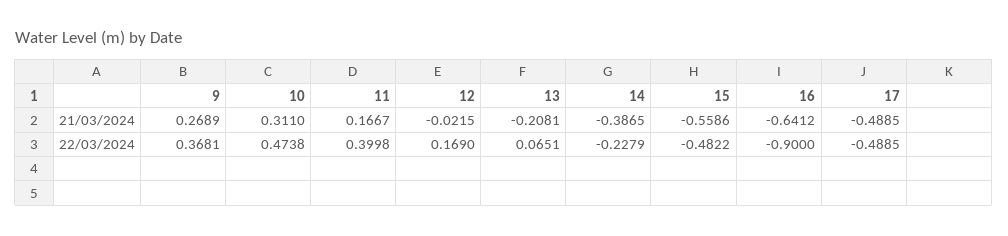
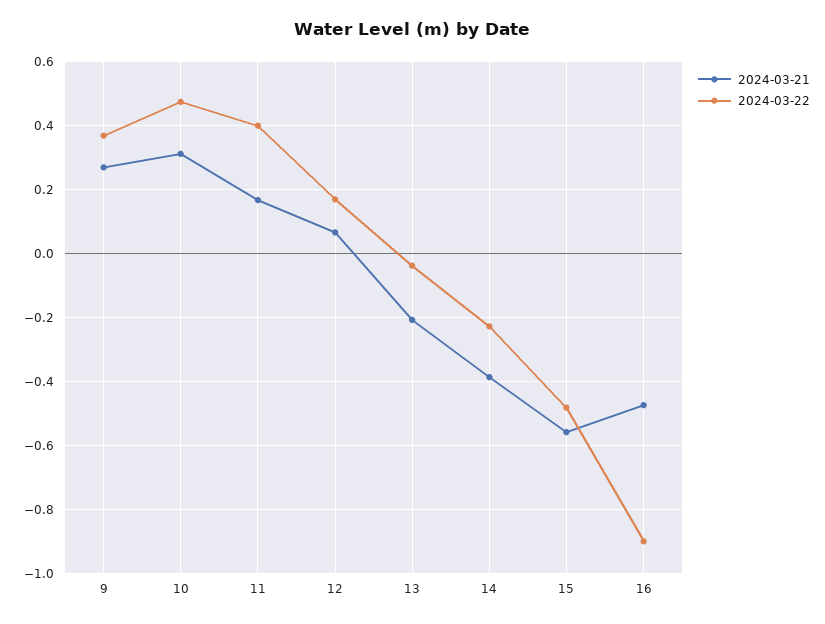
21/03/2024, 12: -0.0215 -> 0.06
21/03/2024, 16: -0.6412 -> -0.48
21/03/2024, 17: -0.4885 -> none
22/03/2024, 13: 0.0651 -> -0.04
22/03/2024, 17: -0.4885 -> none

